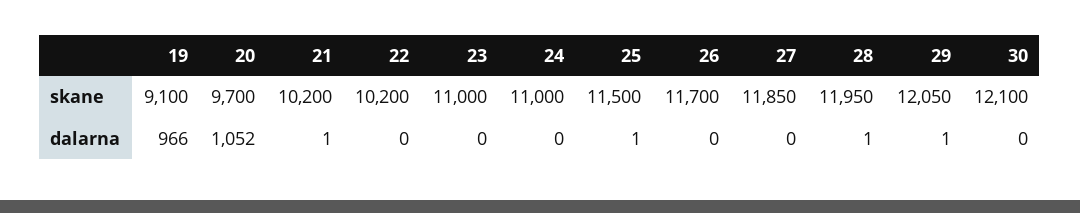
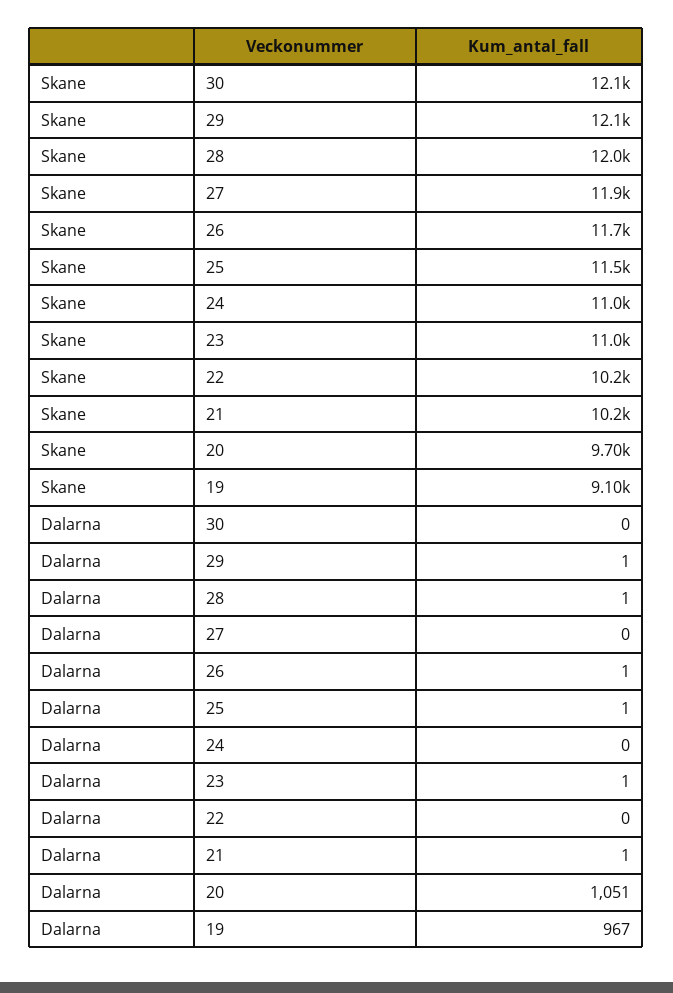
19, dalarna: 966 -> 967
20, dalarna: 1052 -> 1051
23, dalarna: 0 -> 1
26, dalarna: 0 -> 1

